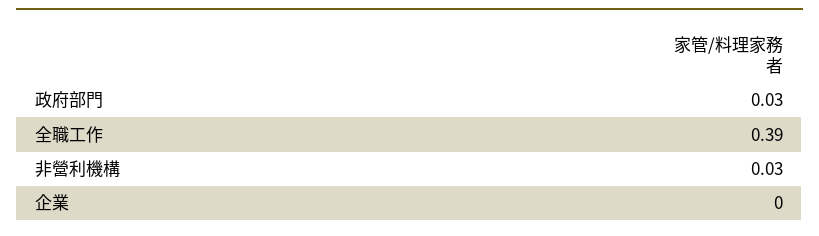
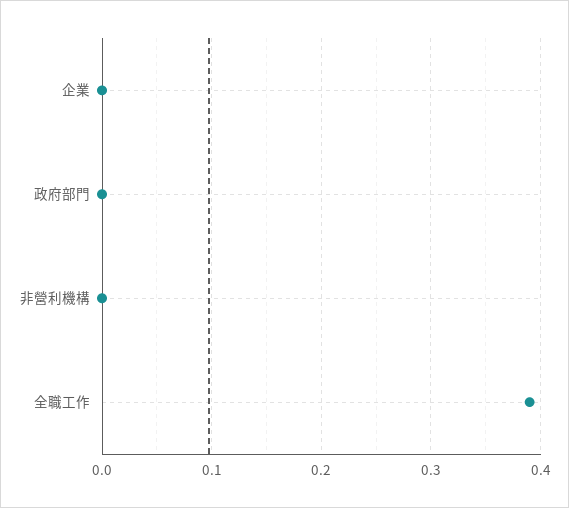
政府部門: 0.03 -> 0
非營利機構: 0.03 -> 0

